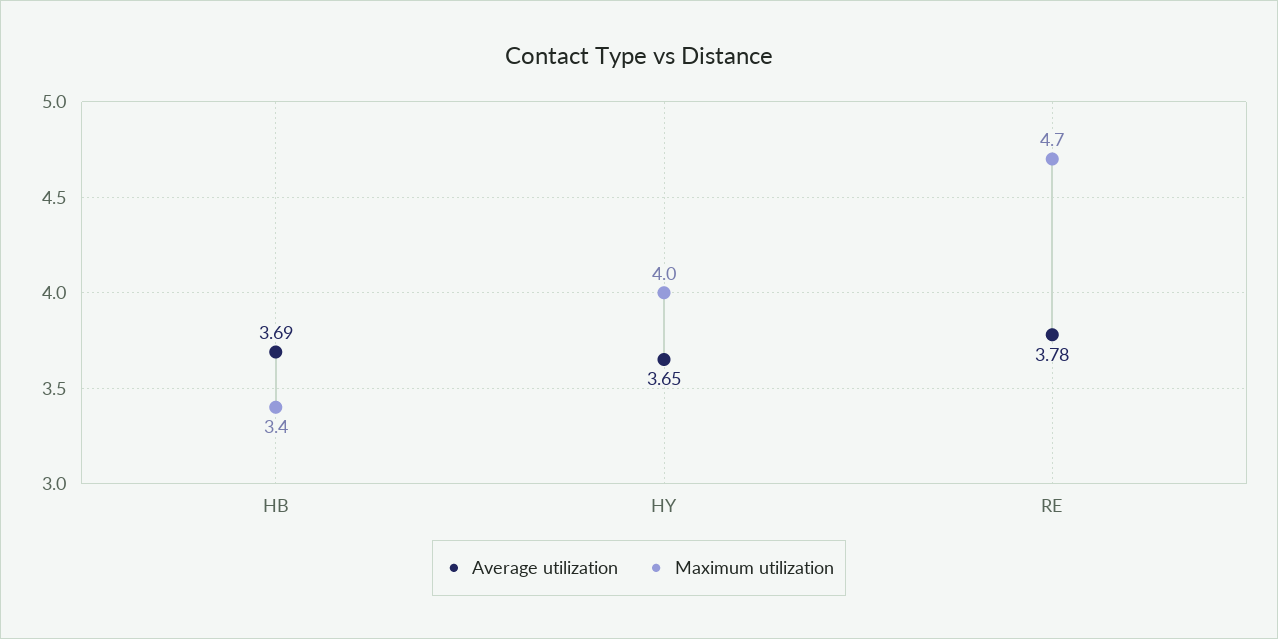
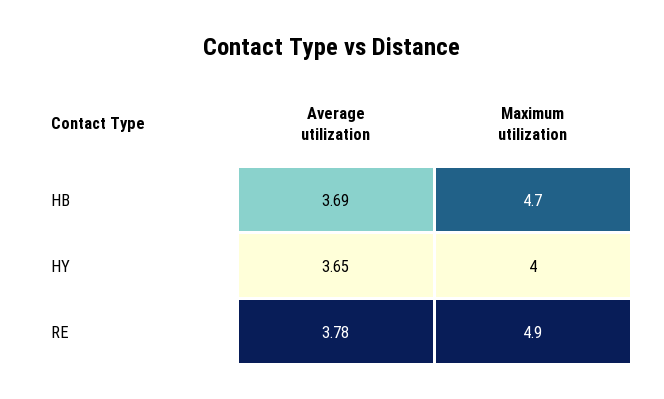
Maximum utilization, HB: 3.4 -> 4.7
Maximum utilization, RE: 4.7 -> 4.9

